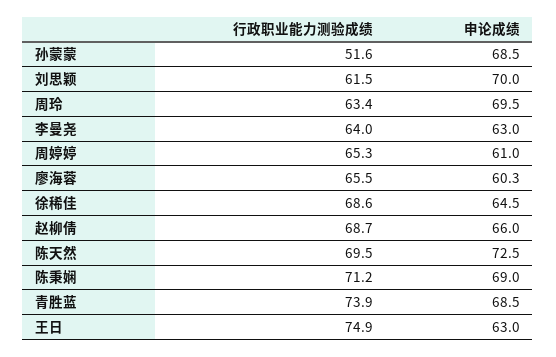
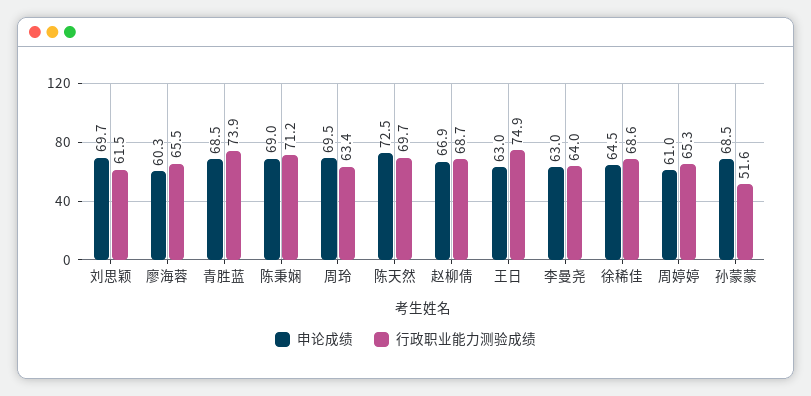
申论成绩, 刘思颖: 70 -> 69.7
申论成绩, 赵柳倩: 66 -> 66.9
行政职业能力测验成绩, 陈天然: 69.5 -> 69.7

